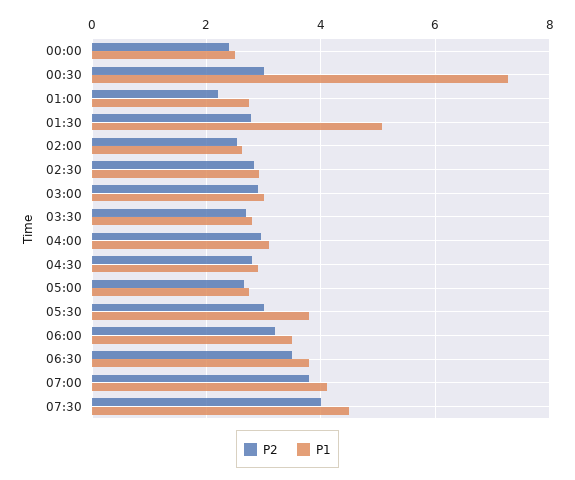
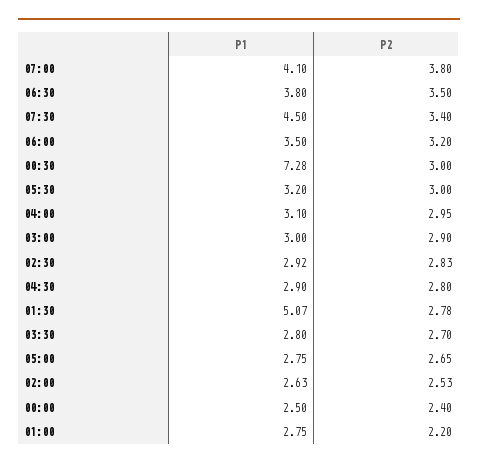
P1, 05:30: 3.8 -> 3.2
P2, 07:30: 4 -> 3.4

